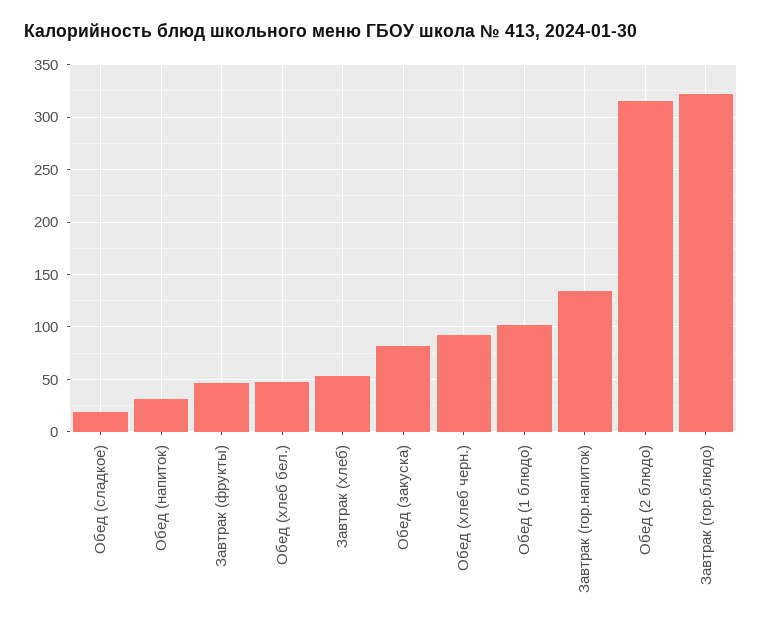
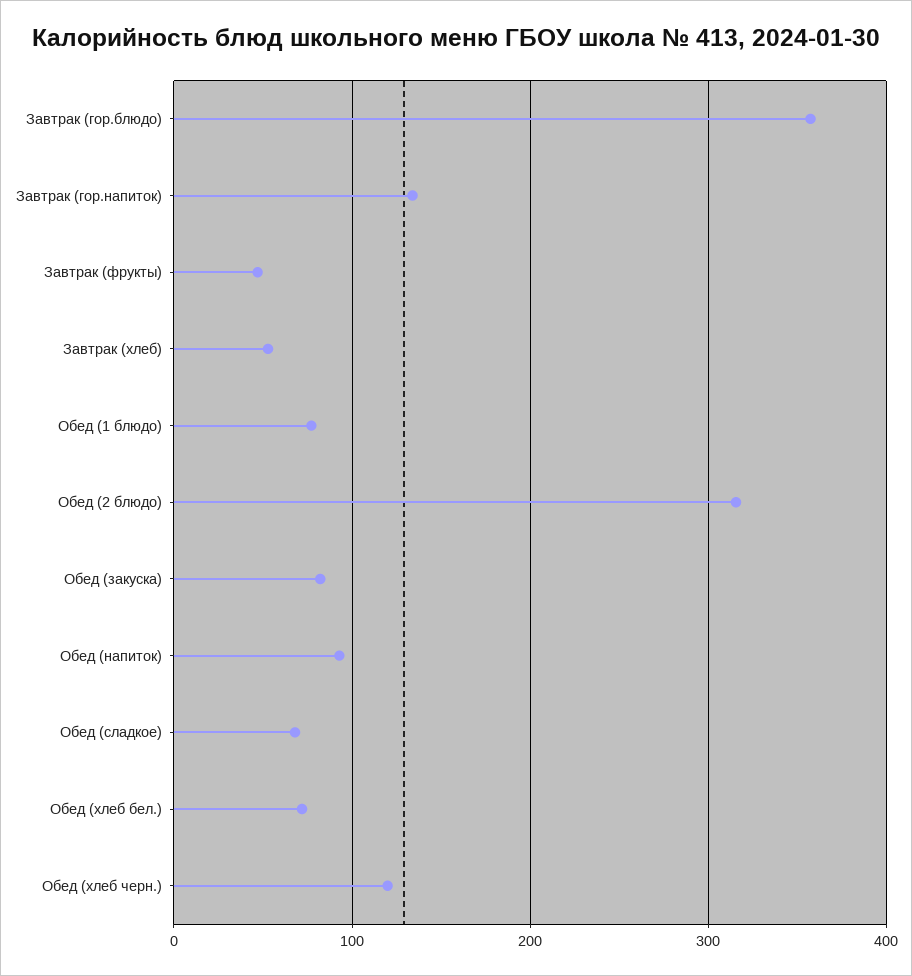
Обед (сладкое): 20 -> 70
Обед (напиток): 30 -> 90
Обед (хлеб бел.): 50 -> 70
Обед (хлеб черн.): 90 -> 120
Обед (1 блюдо): 100 -> 80
Завтрак (гор.блюдо): 320 -> 360

